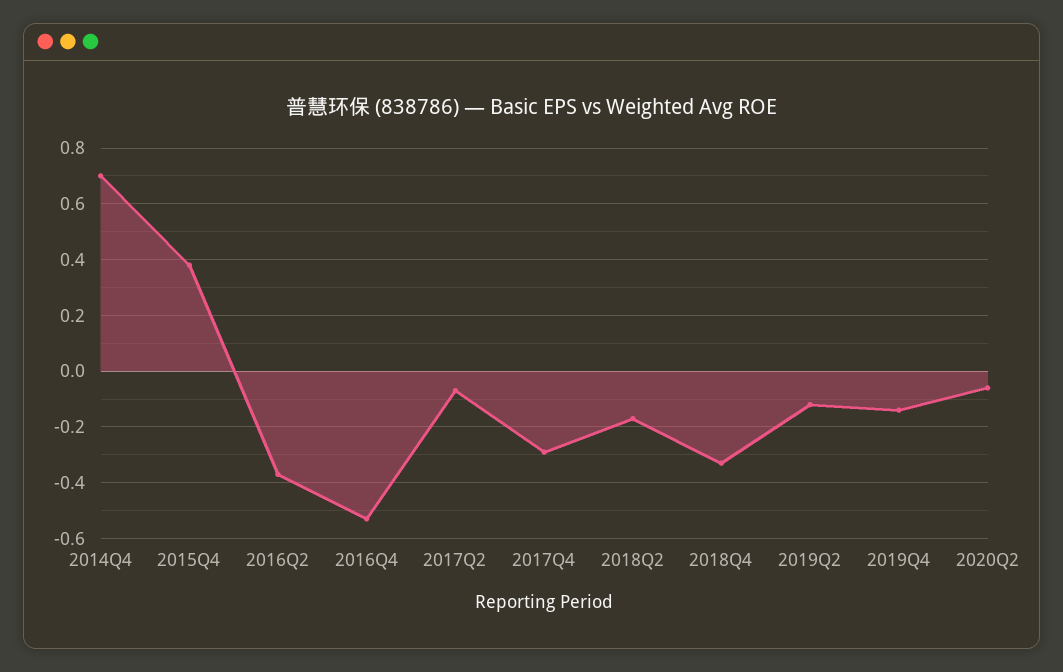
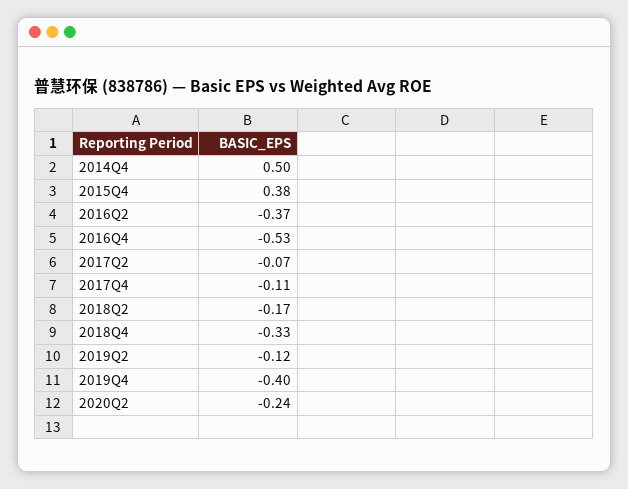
2014Q4: 0.7 -> 0.5
2017Q4: -0.3 -> -0.11
2019Q4: -0.15 -> -0.4
2020Q2: -0.05 -> -0.24

